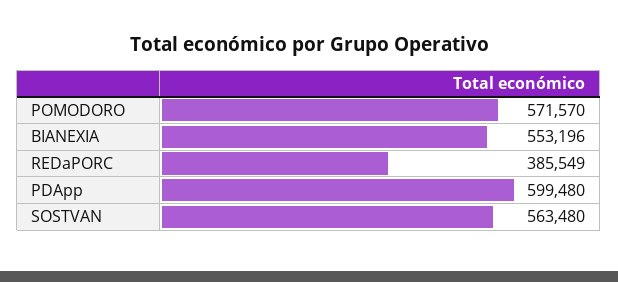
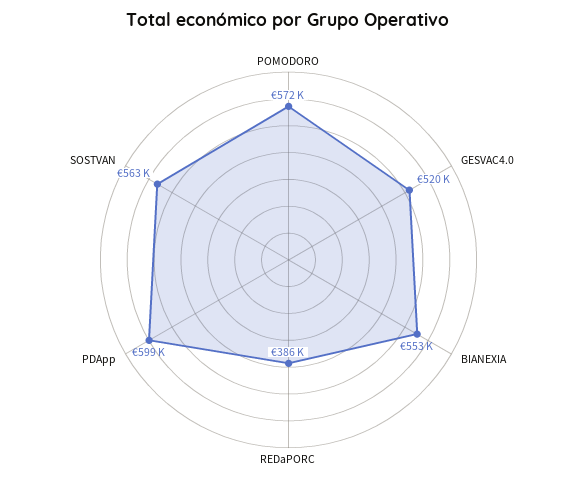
GESVAC4.0: none -> 520000

